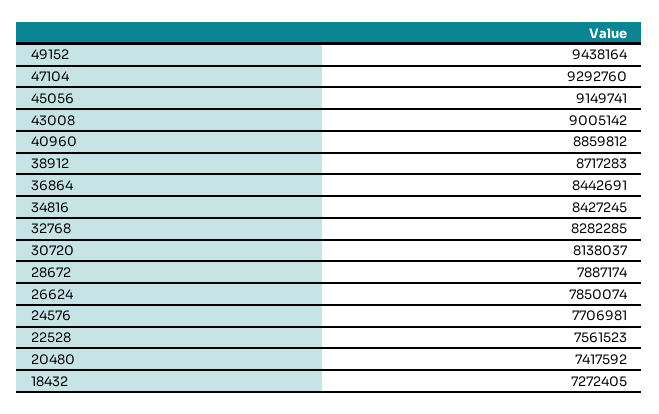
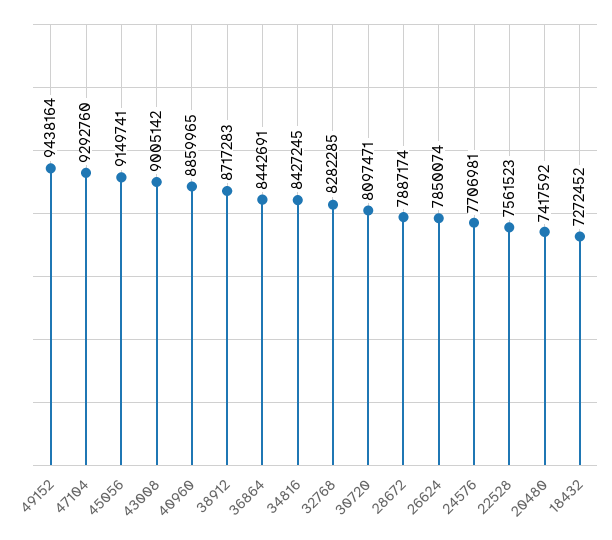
40960: 8859812 -> 8859965
30720: 8138037 -> 8097471
18432: 7272405 -> 7272452

